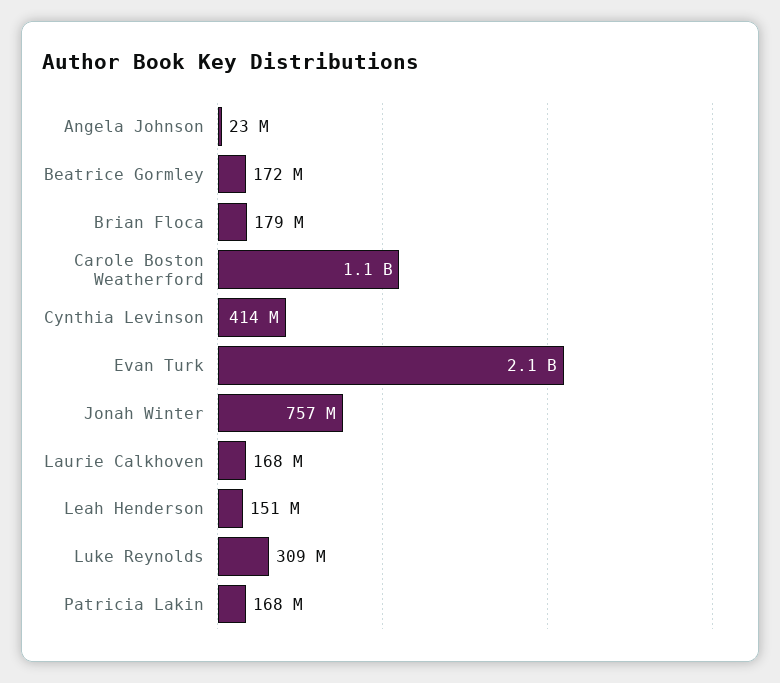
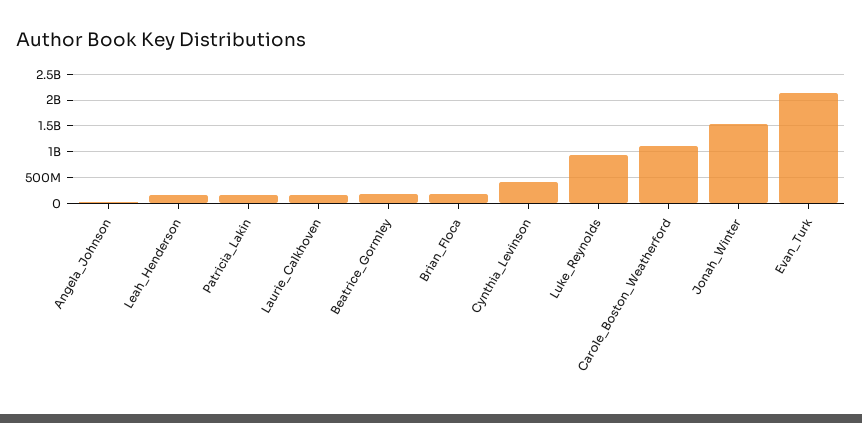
Jonah Winter: 757000000 -> 1500000000
Luke Reynolds: 309000000 -> 1000000000

